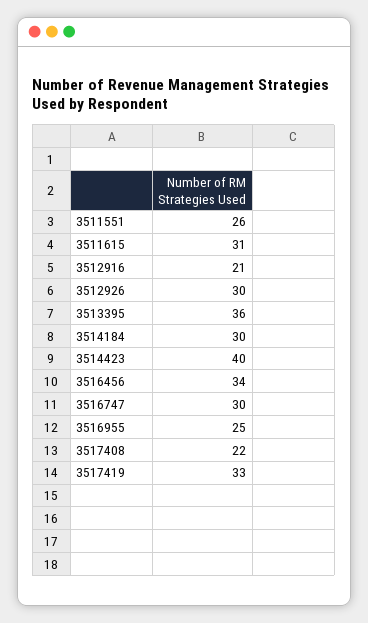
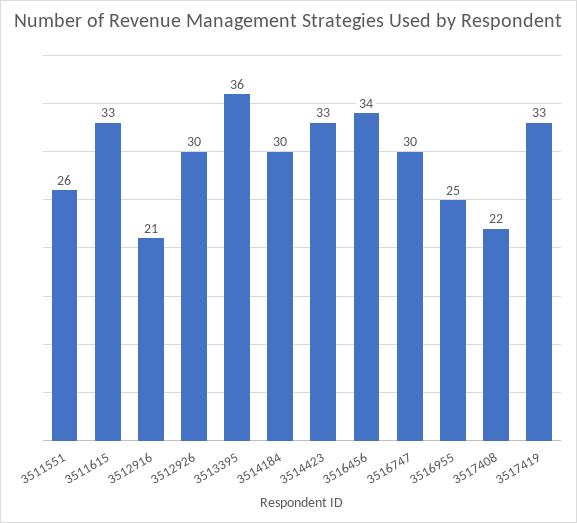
3511615: 31 -> 33
3514423: 40 -> 33

